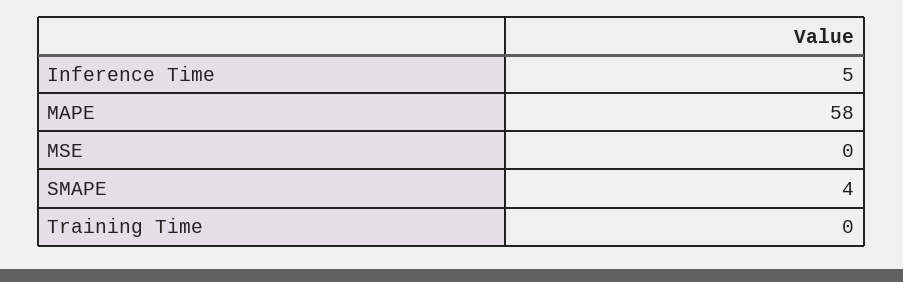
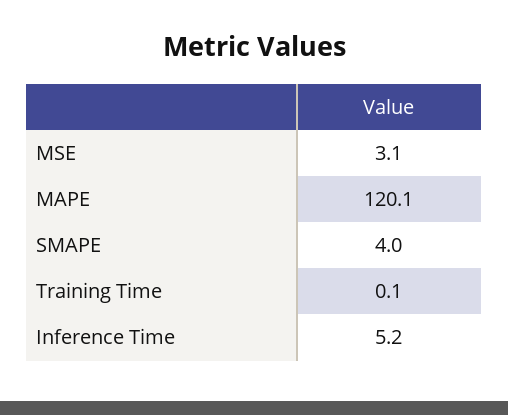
MAPE: 58 -> 120.1
MSE: 0 -> 3.1

